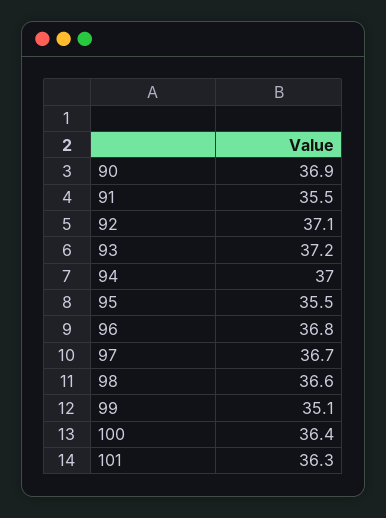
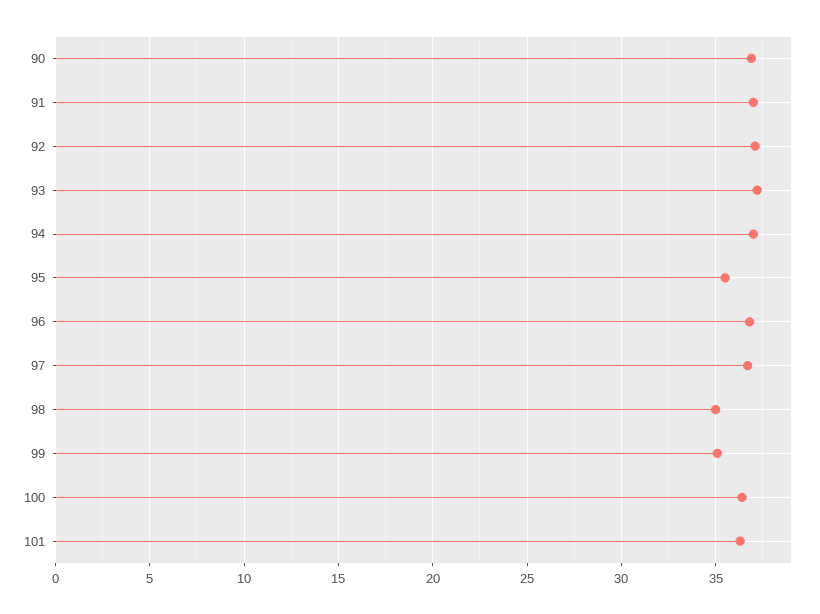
91: 35.5 -> 37
98: 36.6 -> 35

